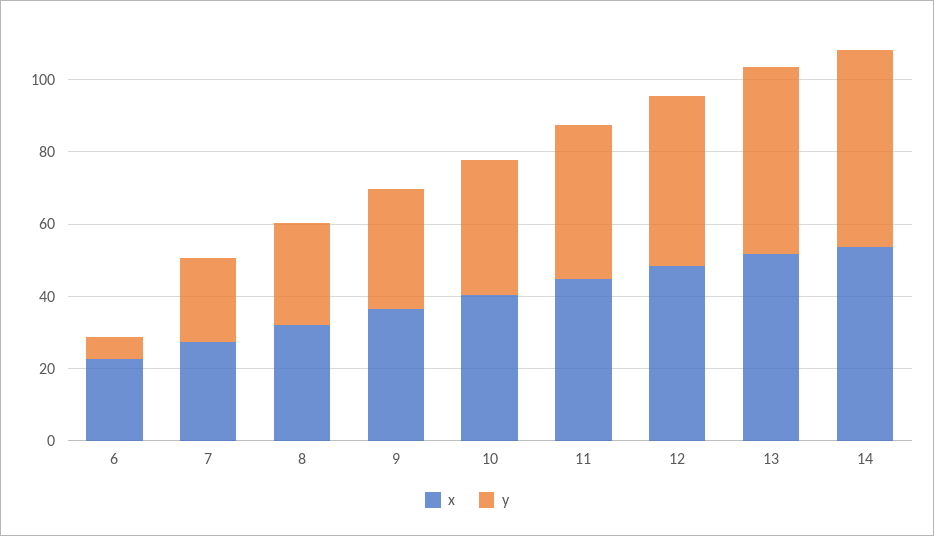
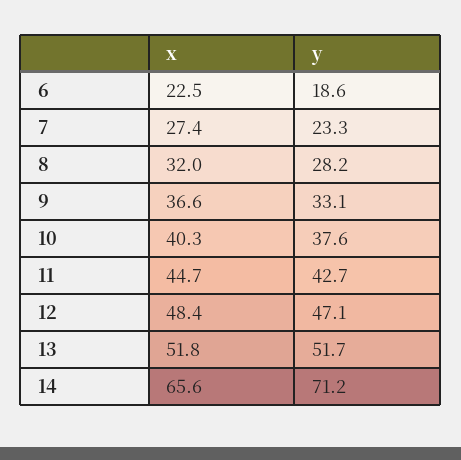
y, 6: 5 -> 18.6
x, 14: 55 -> 65.6
y, 14: 55 -> 71.2

